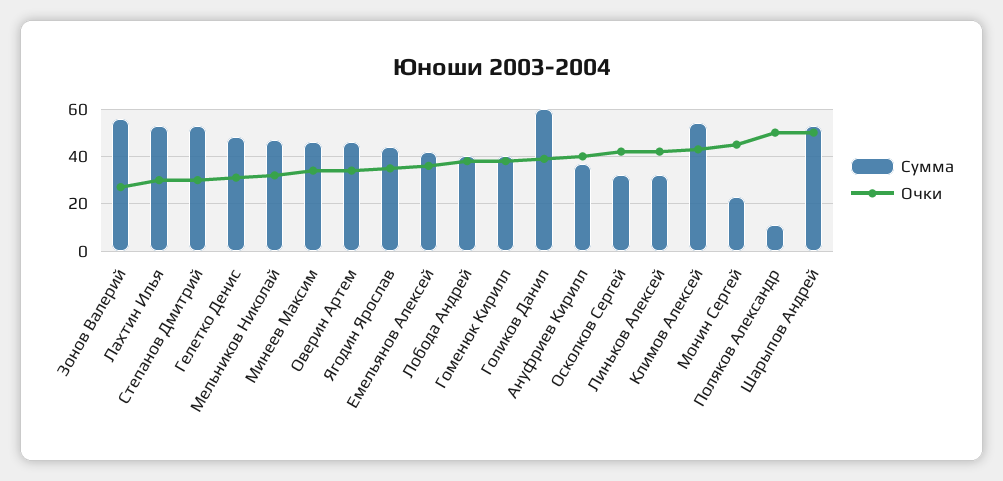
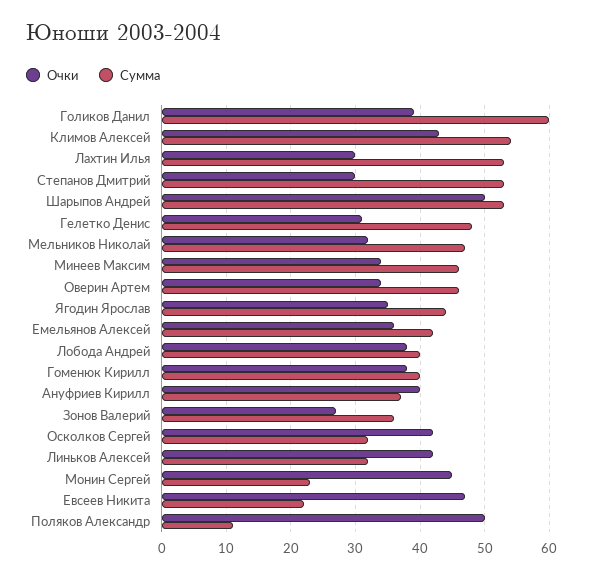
Сумма, Зонов Валерий: 55 -> 36
Очки, Евсеев Никита: none -> 47
Сумма, Евсеев Никита: none -> 22

